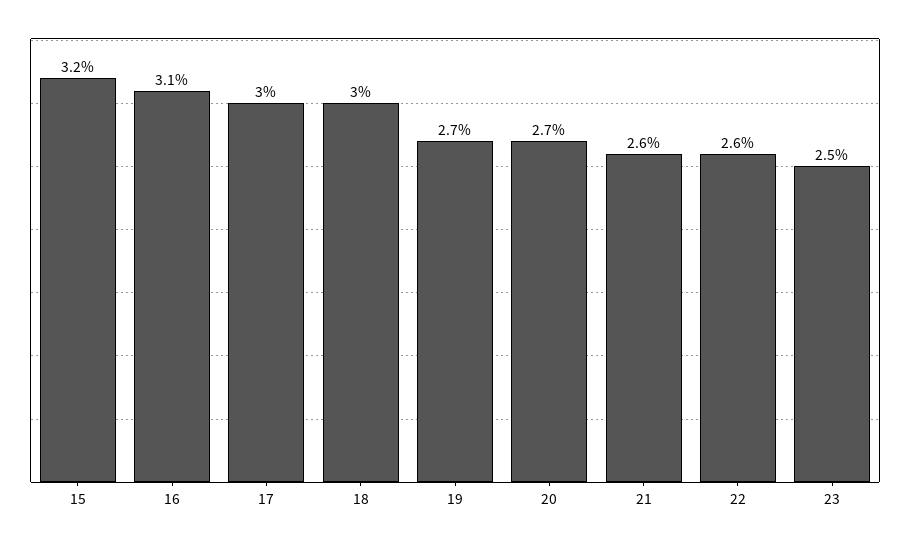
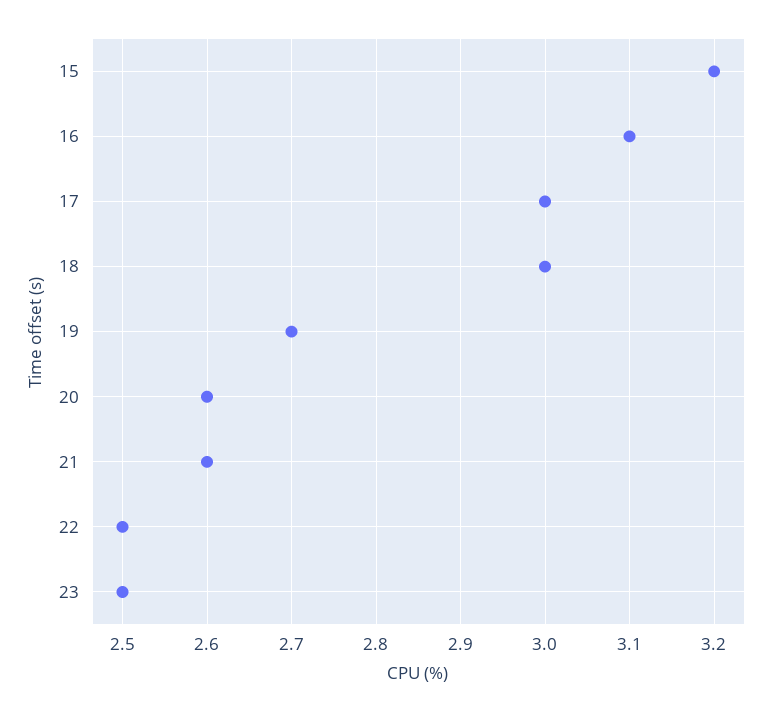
20: 2.7 -> 2.6
22: 2.6 -> 2.5

